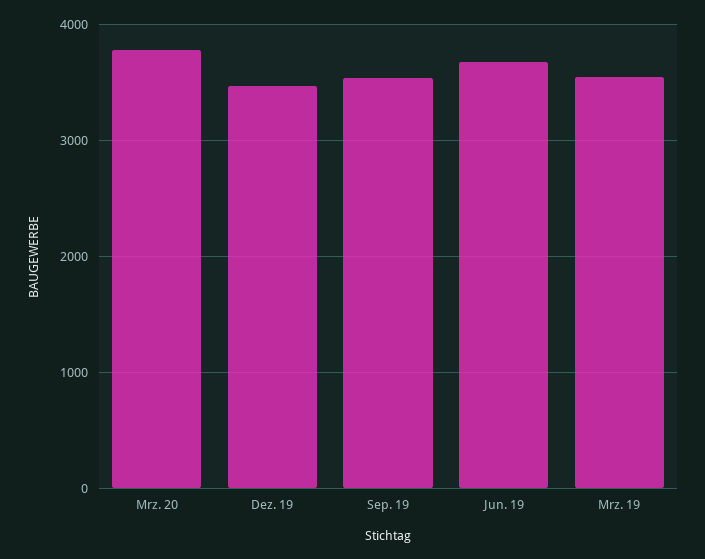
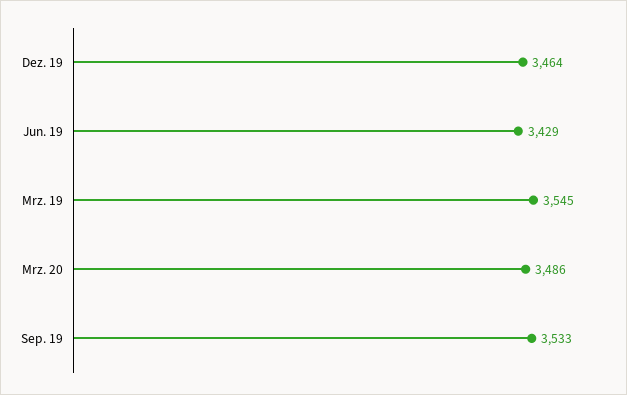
Mrz. 20: 3800 -> 3486
Jun. 19: 3700 -> 3429

